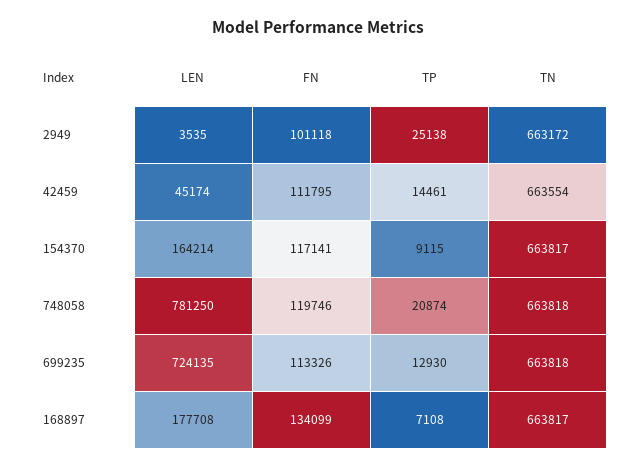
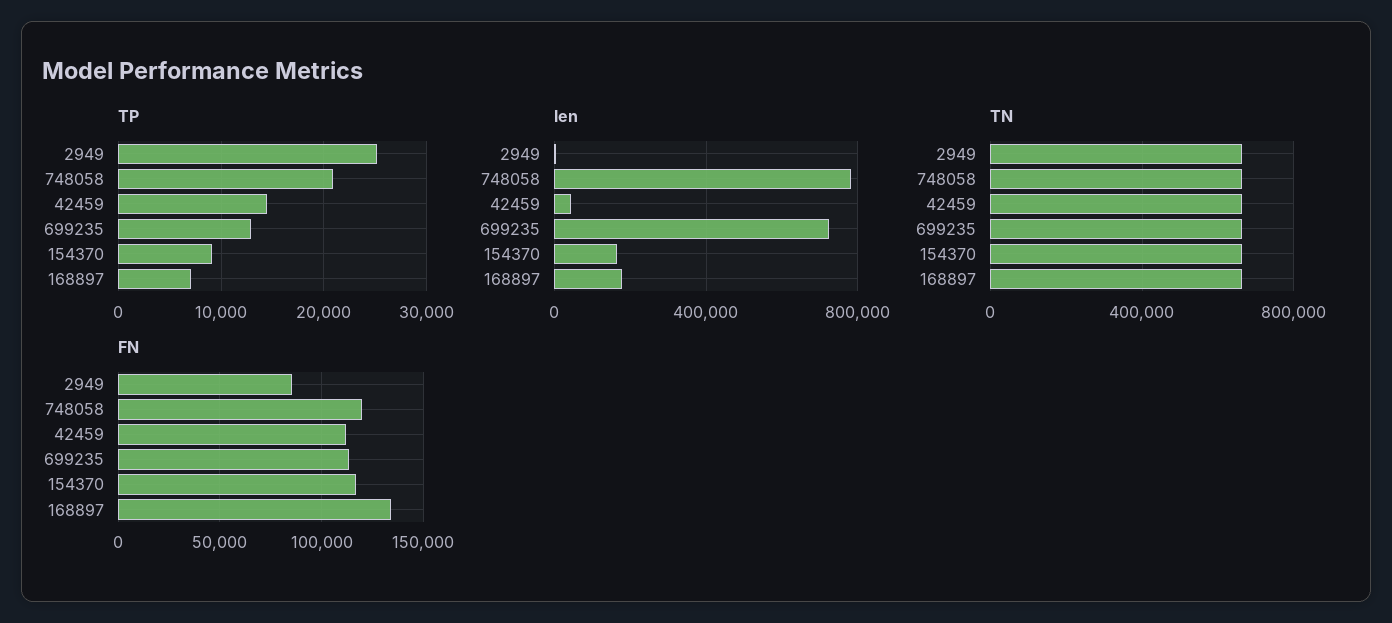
FN, 2949: 101118 -> 85000

